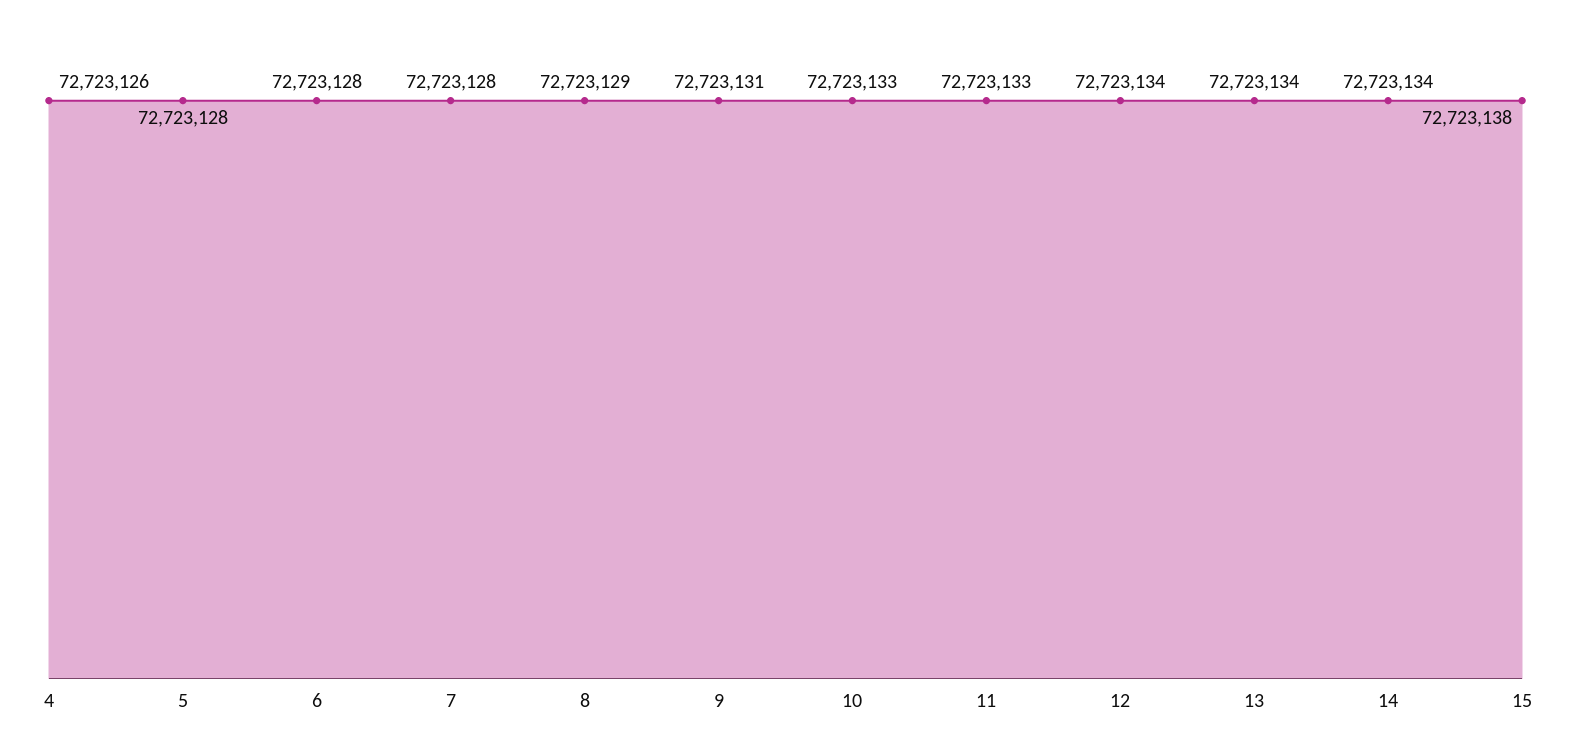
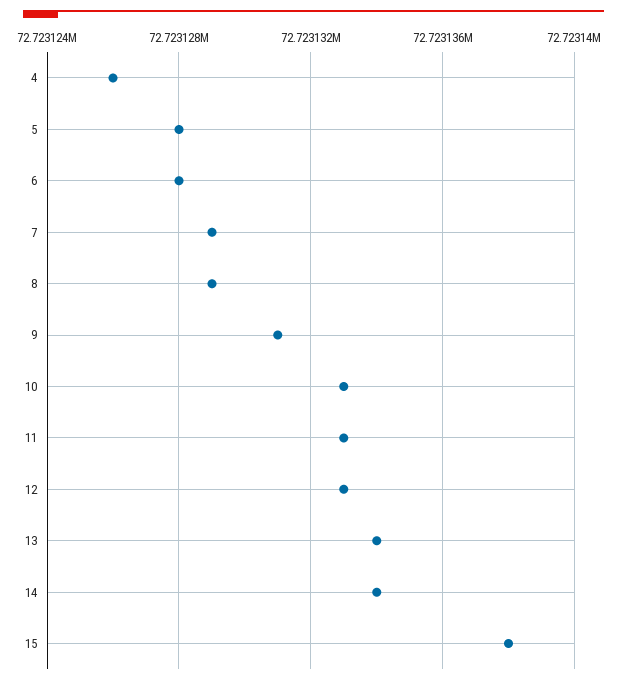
7: 72723128 -> 72723129
12: 72723134 -> 72723133

